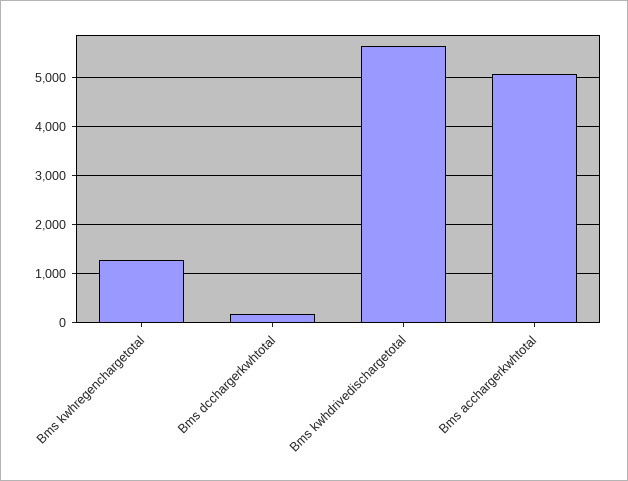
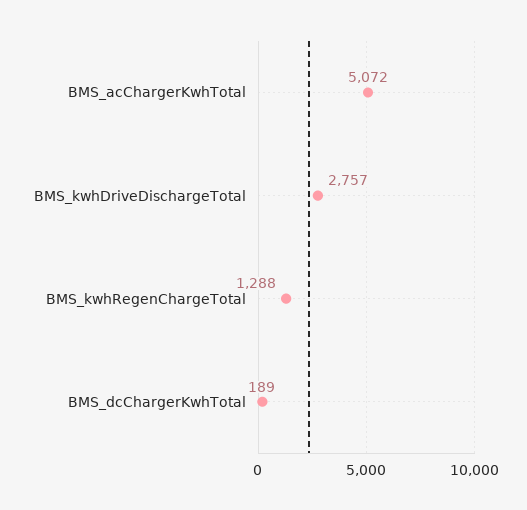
Bms kwhdrivedischargetotal: 5600 -> 2757

